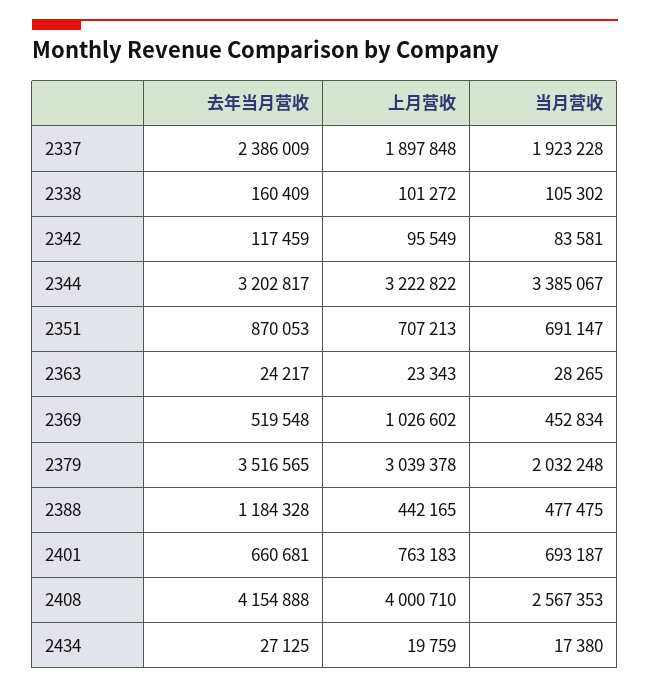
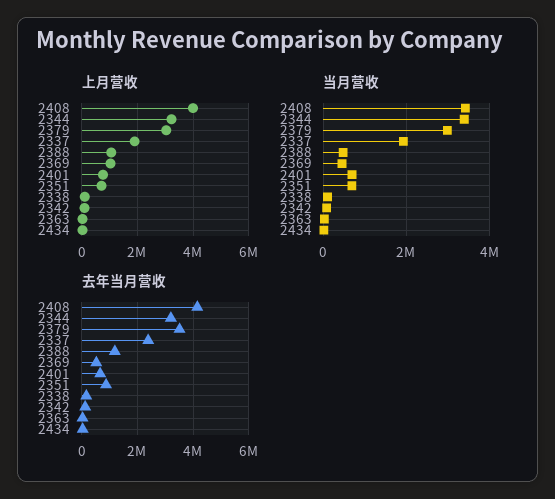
当月营收, 2379: 2032248 -> 3000000
上月营收, 2388: 442165 -> 1000000
当月营收, 2408: 2567353 -> 3400000

